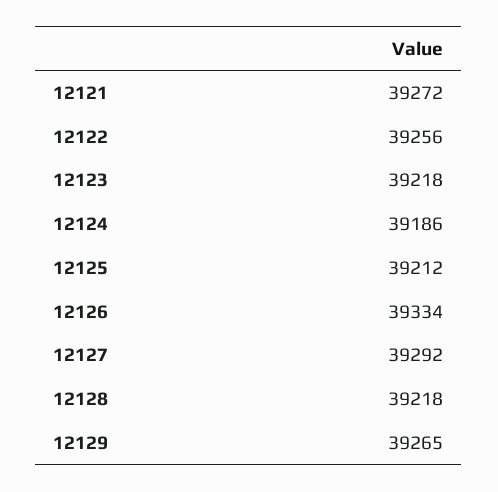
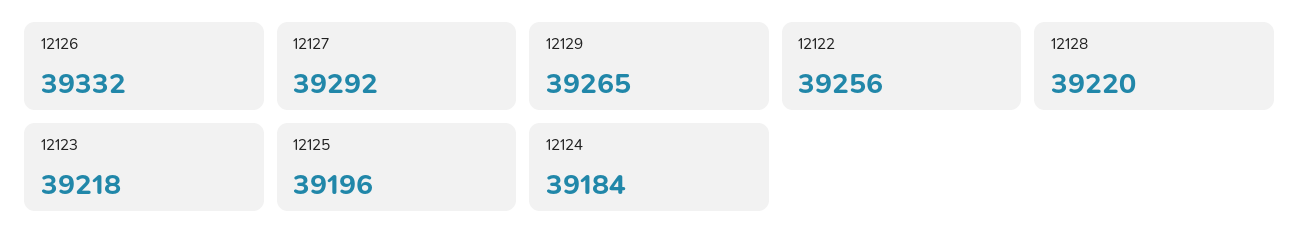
12121: 39272 -> none
12124: 39186 -> 39184
12125: 39212 -> 39196
12126: 39334 -> 39332
12128: 39218 -> 39220

